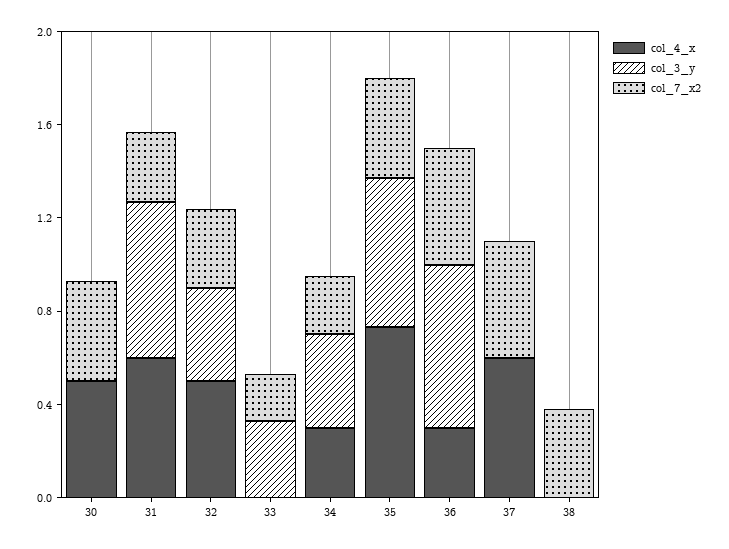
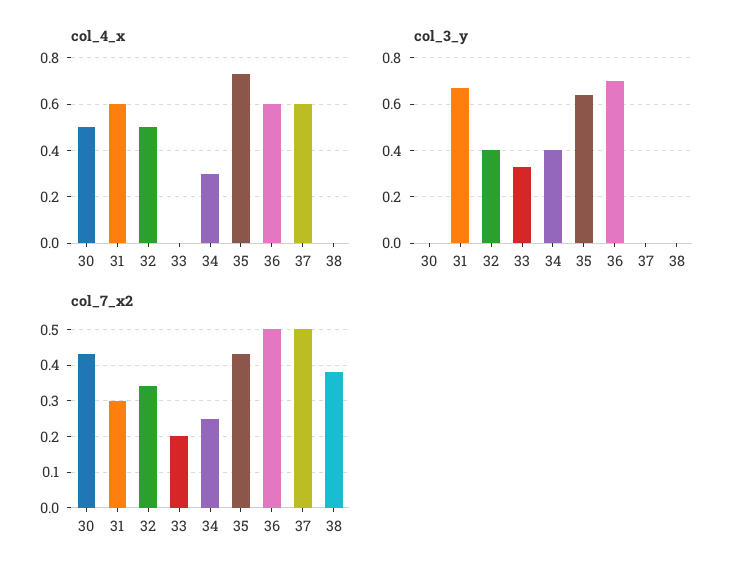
col_4_x, 36: 0.3 -> 0.6

